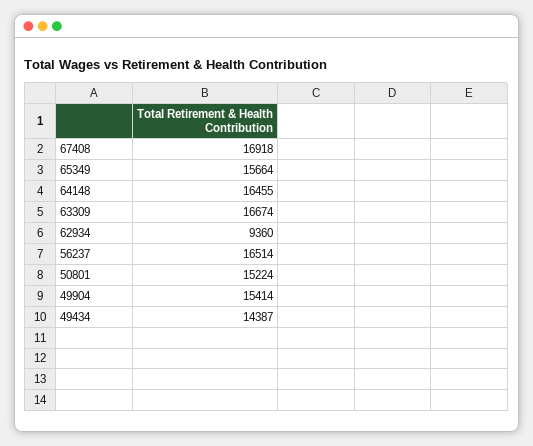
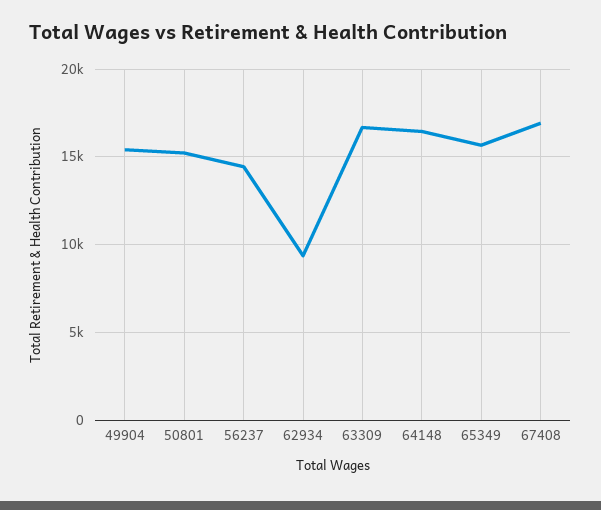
56237: 16514 -> 14500
49434: 14387 -> none

